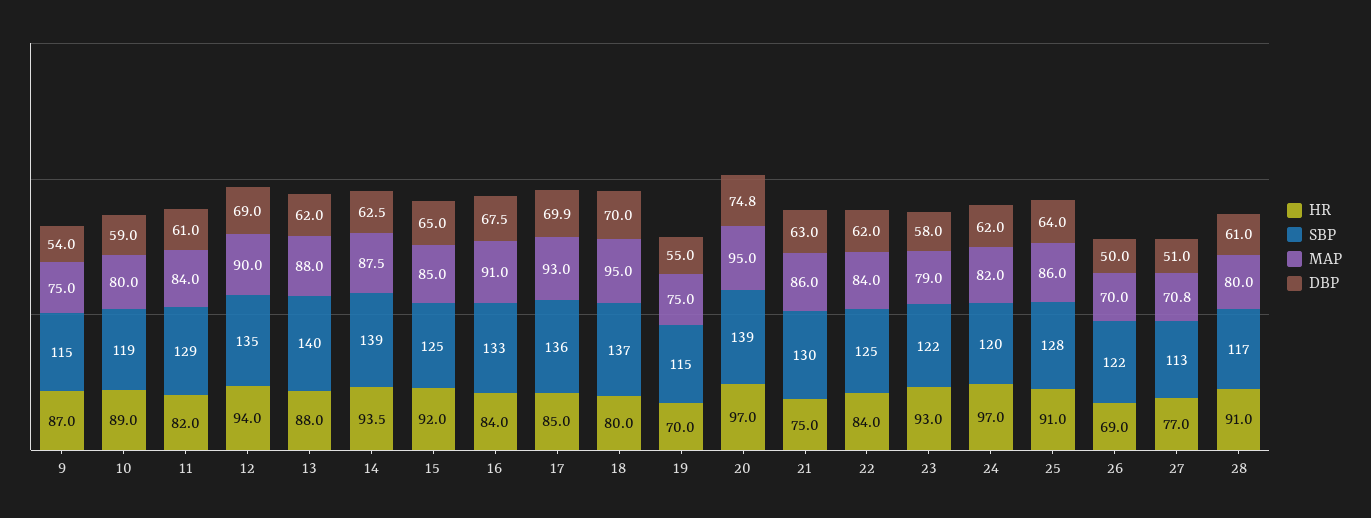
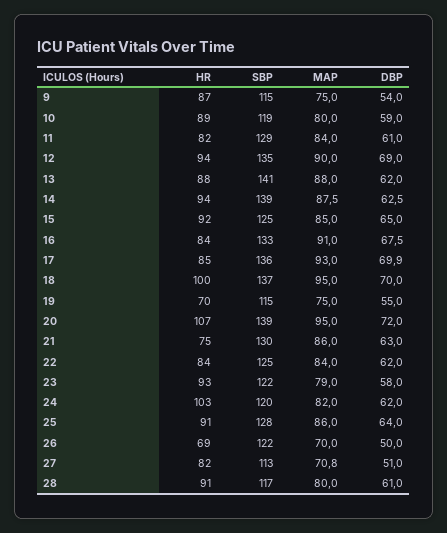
SBP, 13: 140 -> 141
HR, 18: 80 -> 100
HR, 20: 97 -> 107
DBP, 20: 74.8 -> 72
HR, 24: 97 -> 103
HR, 27: 77 -> 82

